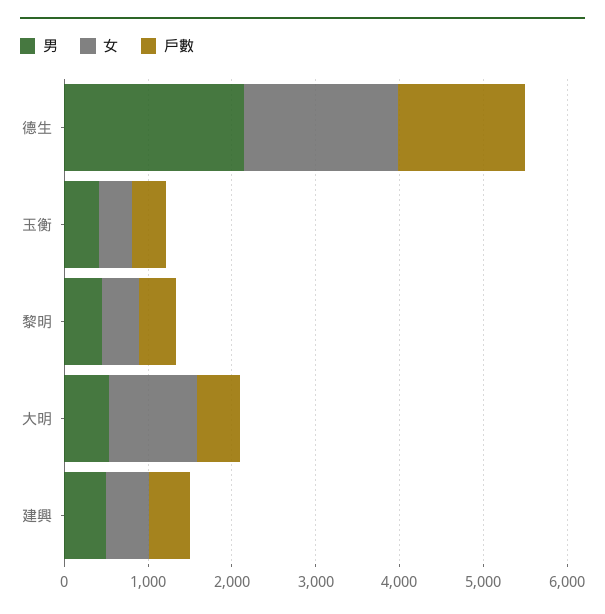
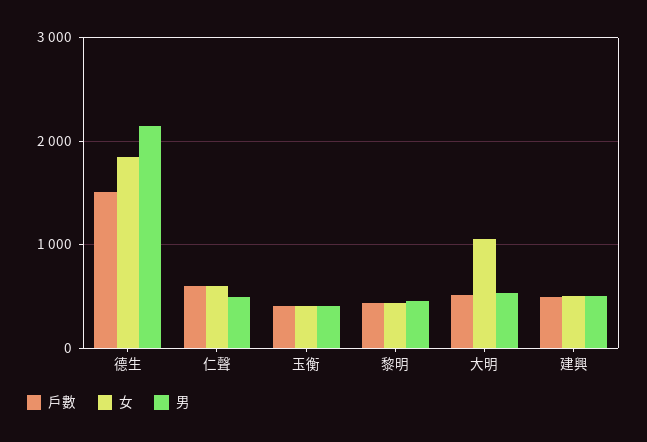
戶數, 仁聲: none -> 600
女, 仁聲: none -> 600
男, 仁聲: none -> 500

